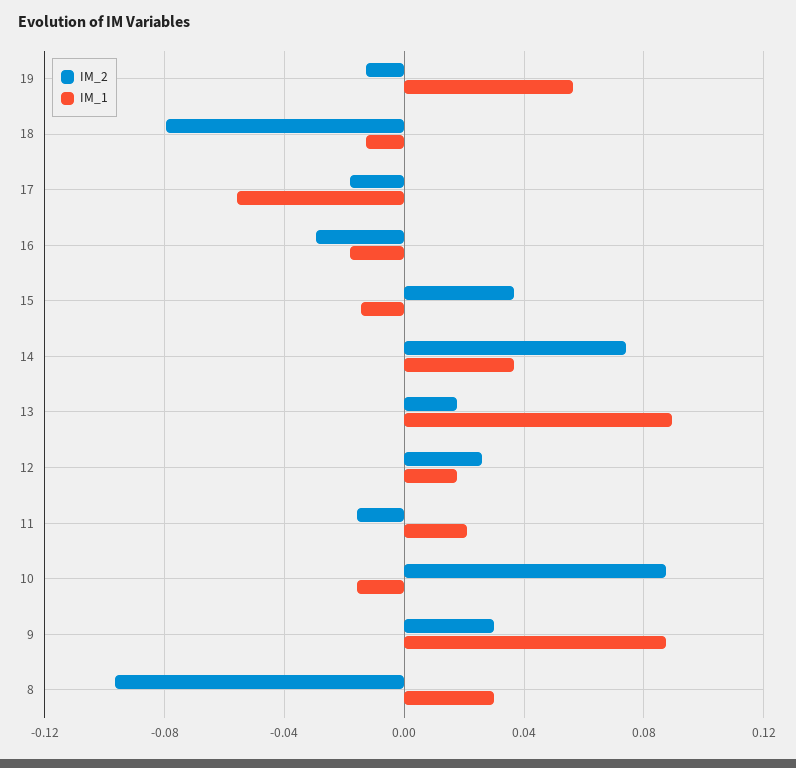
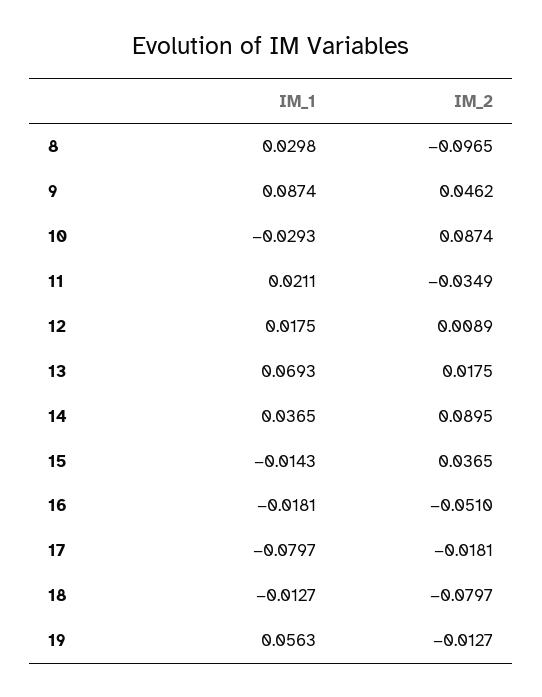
IM_1, 17: -0.055 -> -0.0797
IM_2, 16: -0.03 -> -0.051
IM_2, 14: 0.075 -> 0.0895
IM_1, 13: 0.09 -> 0.0693
IM_2, 12: 0.025 -> 0.0089
IM_2, 11: -0.015 -> -0.0349
IM_1, 10: -0.015 -> -0.0293
IM_2, 9: 0.03 -> 0.0462

